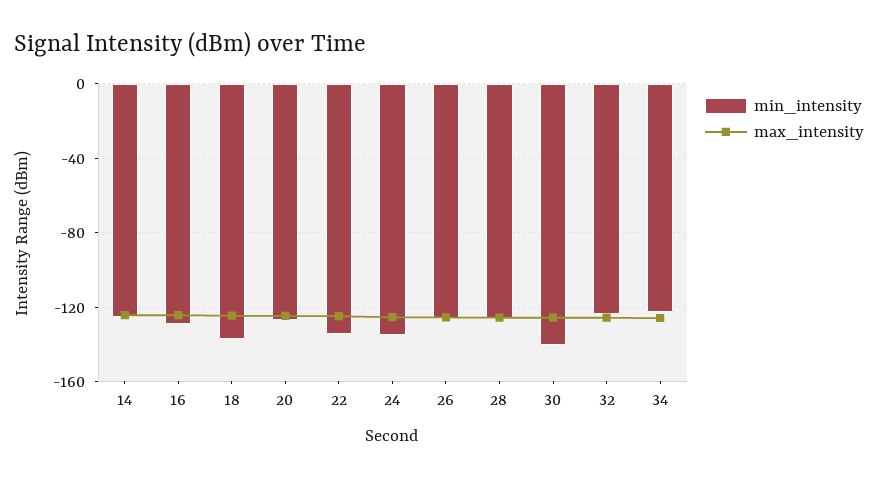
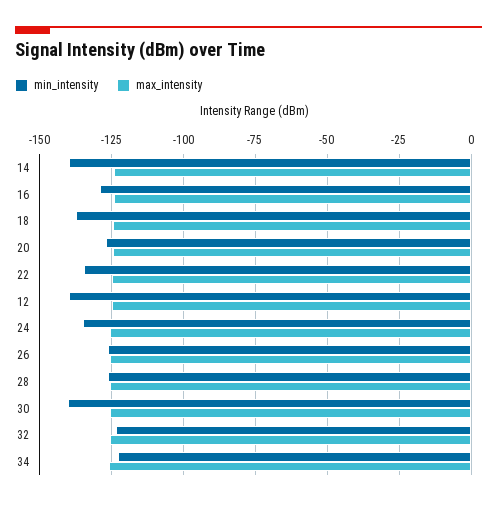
min_intensity, 14: -125 -> -140
min_intensity, 12: none -> -140
max_intensity, 12: none -> -125

